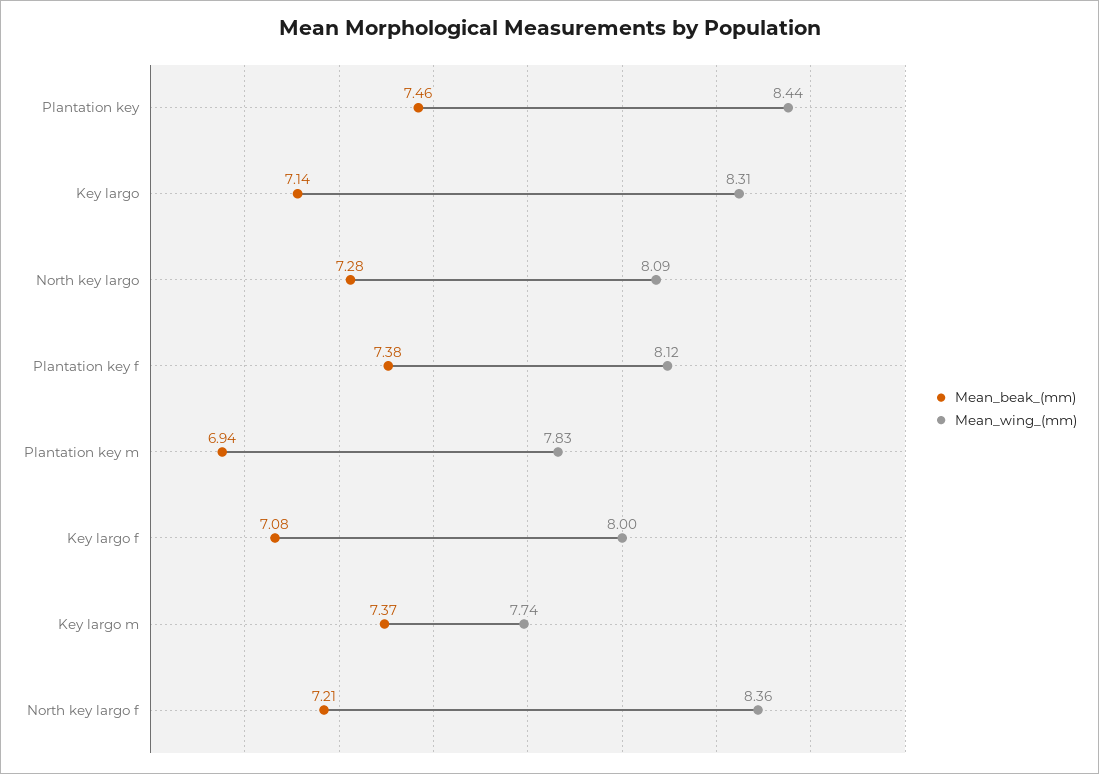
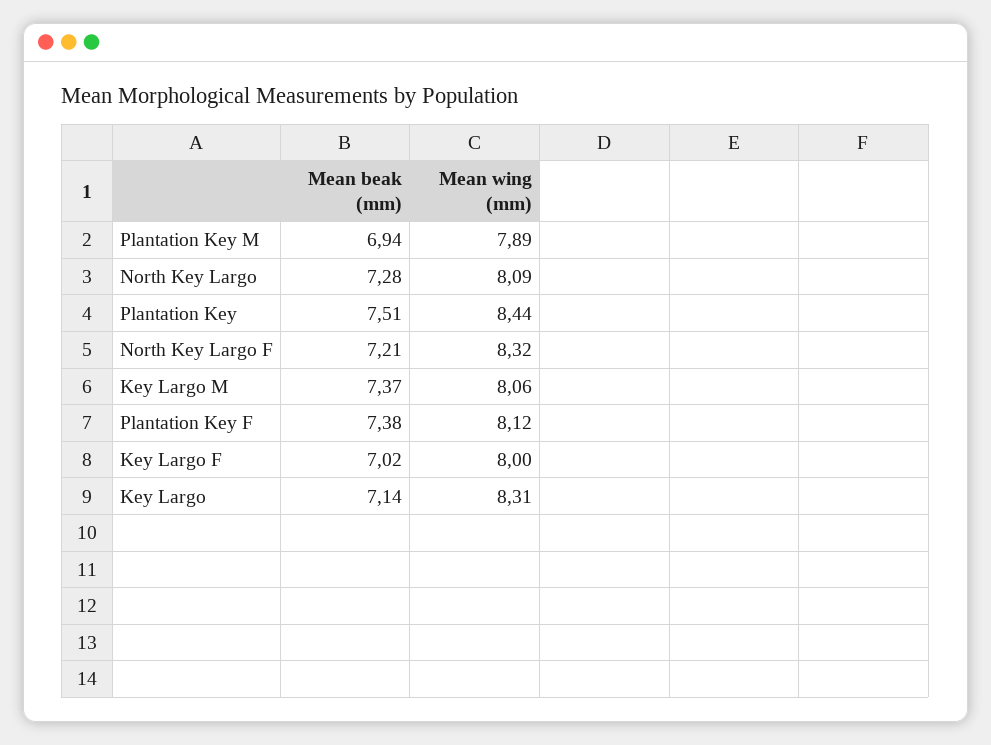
Mean_beak_(mm), Plantation key: 7.46 -> 7.51
Mean_wing_(mm), Plantation key m: 7.83 -> 7.89
Mean_beak_(mm), Key largo f: 7.08 -> 7.02
Mean_wing_(mm), Key largo m: 7.74 -> 8.06
Mean_wing_(mm), North key largo f: 8.36 -> 8.32

